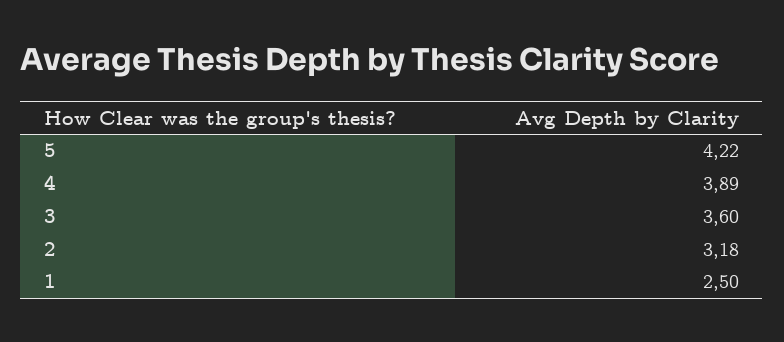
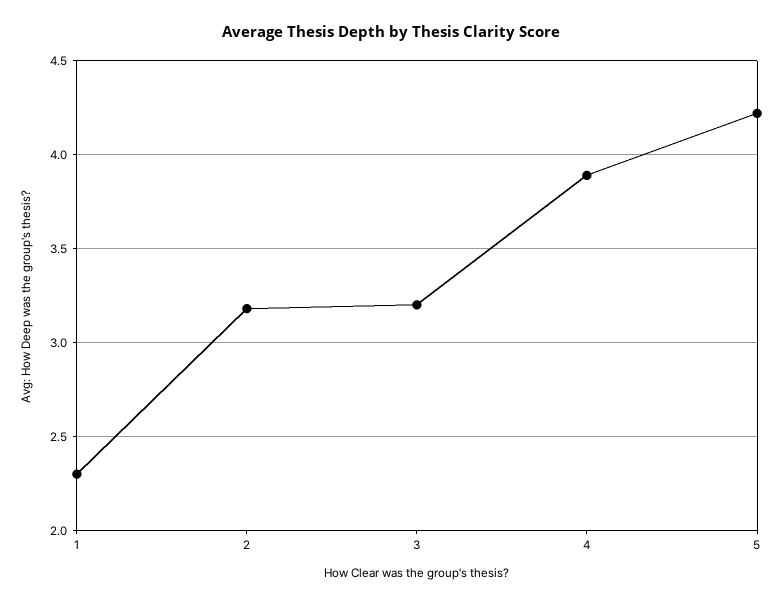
3: 3.6 -> 3.2
1: 2.5 -> 2.3

